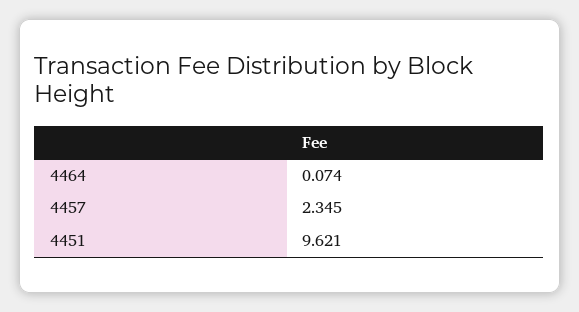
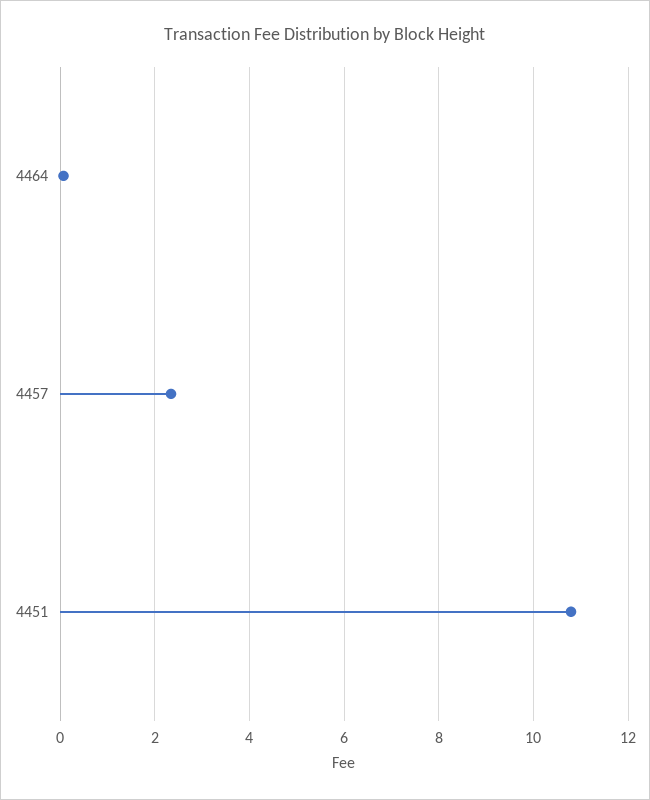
4451: 9.621 -> 10.8

